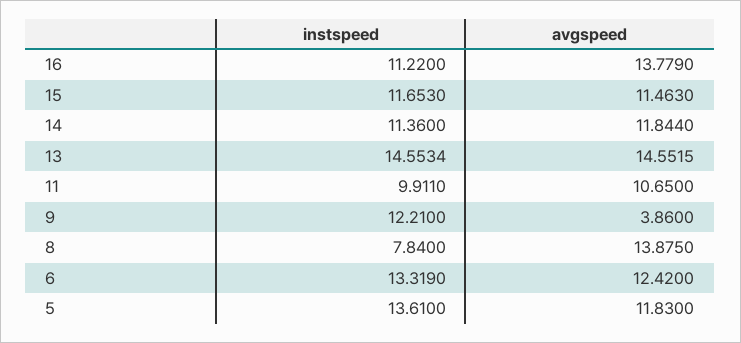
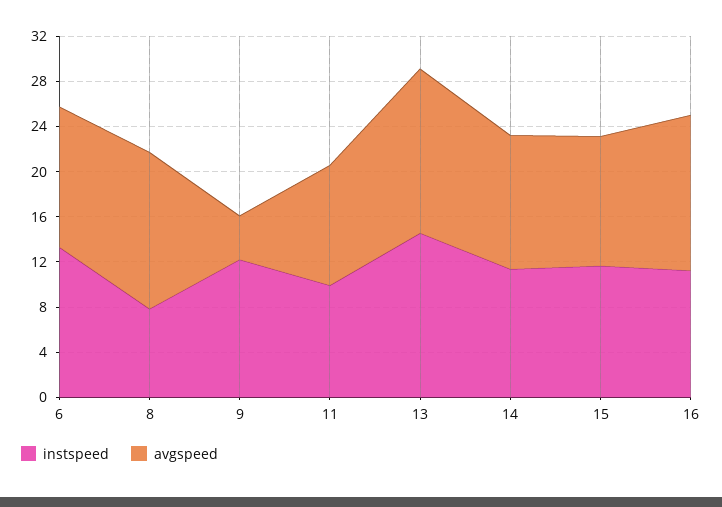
instspeed, 5: 13.61 -> none
avgspeed, 5: 11.83 -> none

